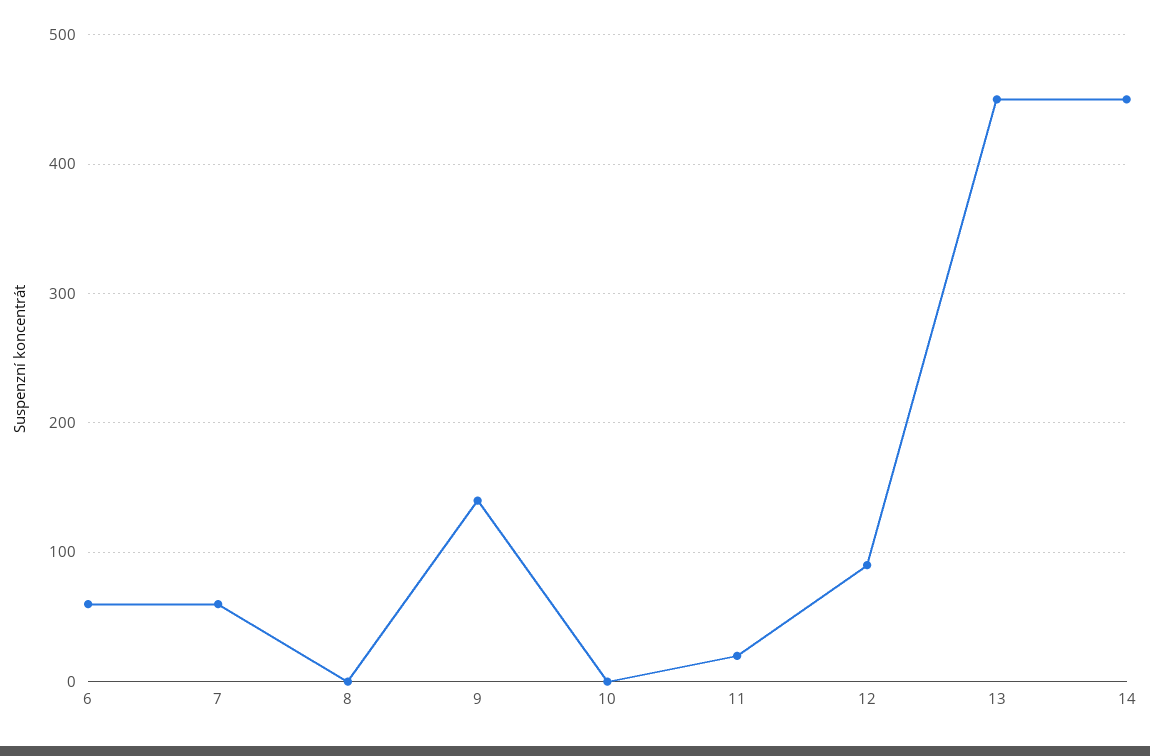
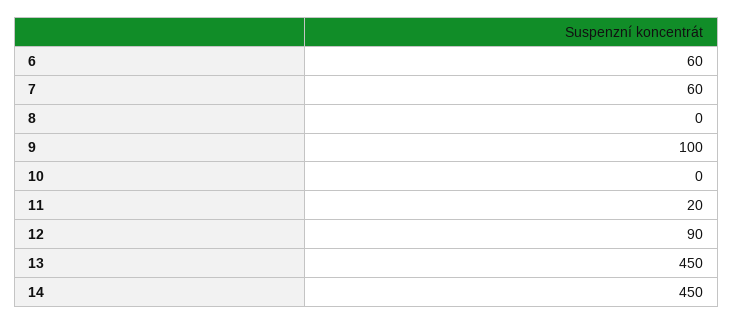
9: 140 -> 100

